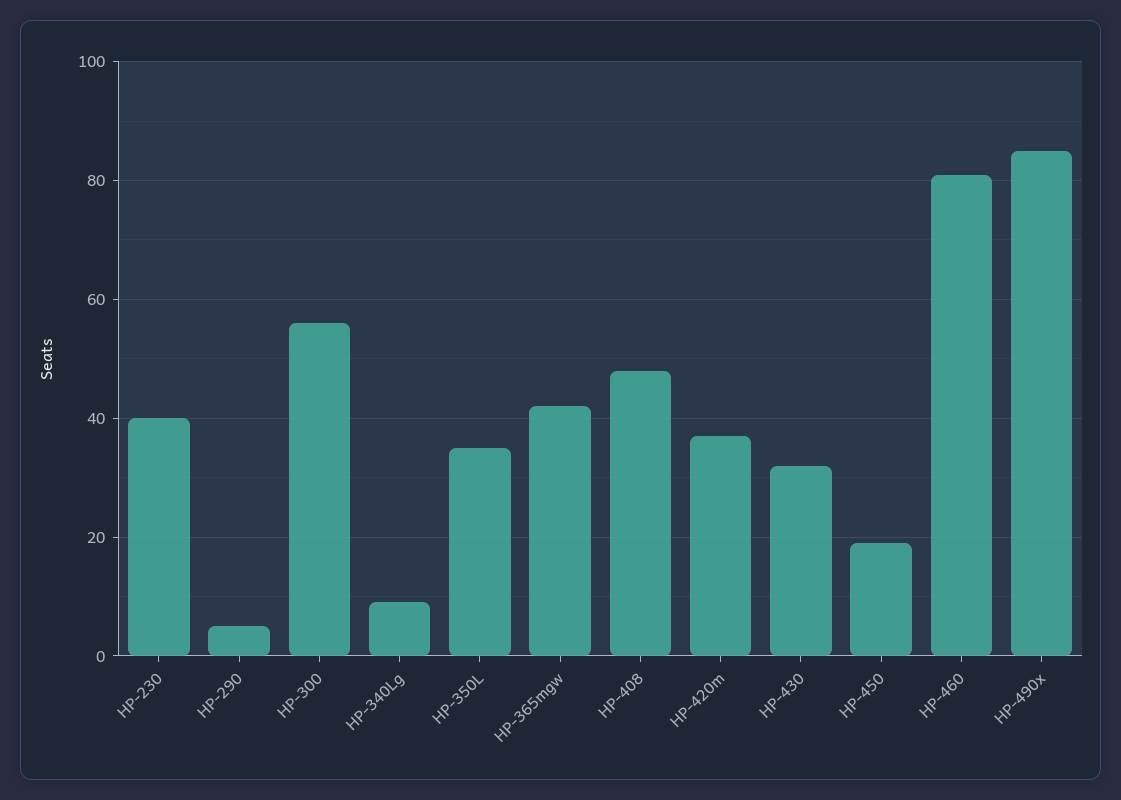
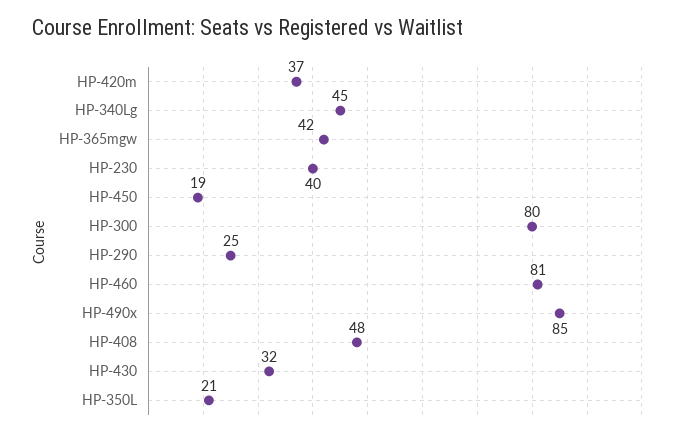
HP-290: 5 -> 25
HP-300: 55 -> 80
HP-340Lg: 10 -> 45
HP-350L: 35 -> 21

